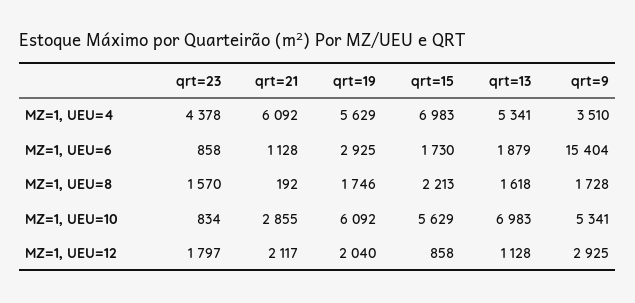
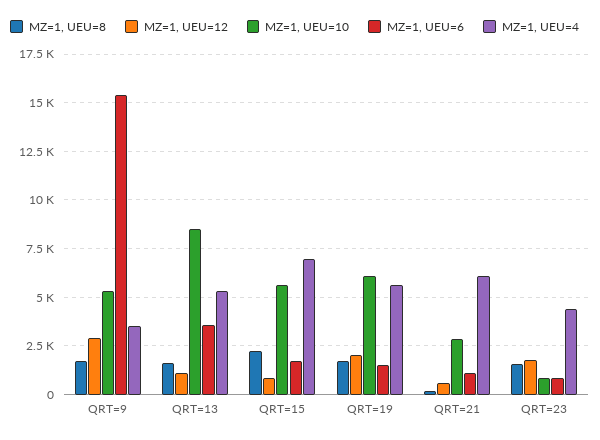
MZ=1, UEU=6, qrt=19: 2925 -> 1500
MZ=1, UEU=6, qrt=13: 1879 -> 3500
MZ=1, UEU=10, qrt=13: 6983 -> 8500
MZ=1, UEU=12, qrt=21: 2117 -> 500

